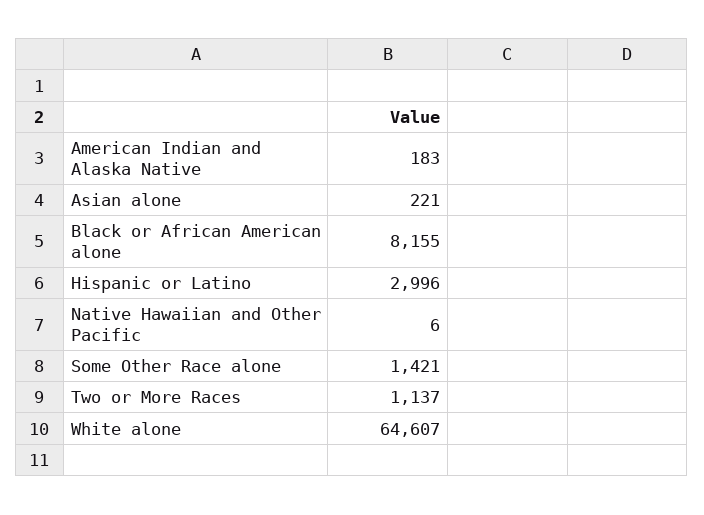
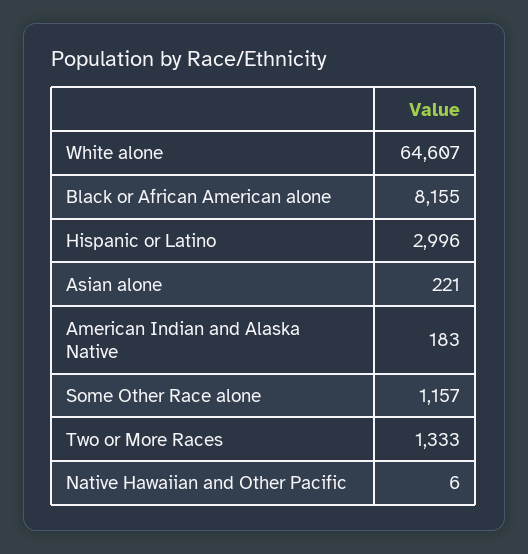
Some Other Race alone: 1421 -> 1157
Two or More Races: 1137 -> 1333

